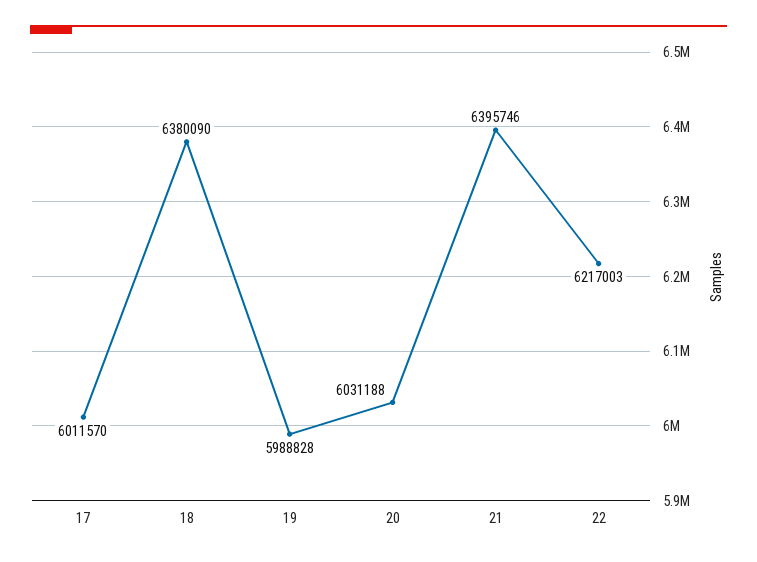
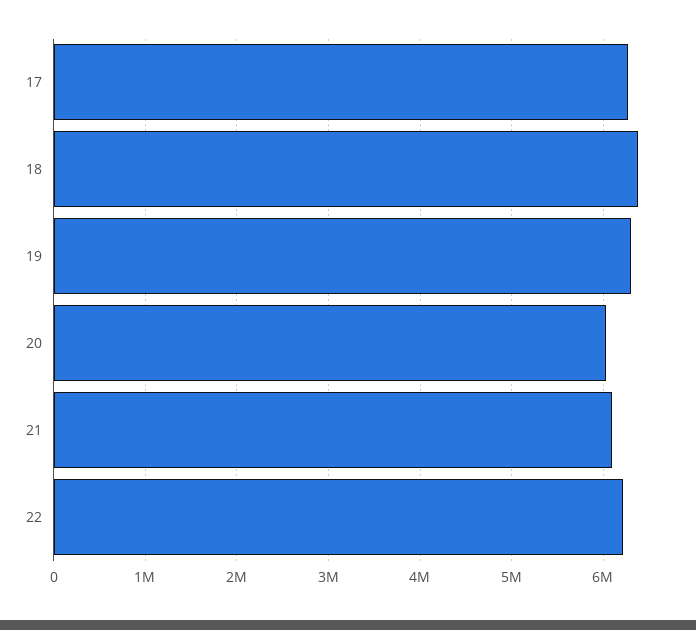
17: 6011570 -> 6300000
19: 5988828 -> 6300000
21: 6395746 -> 6100000

